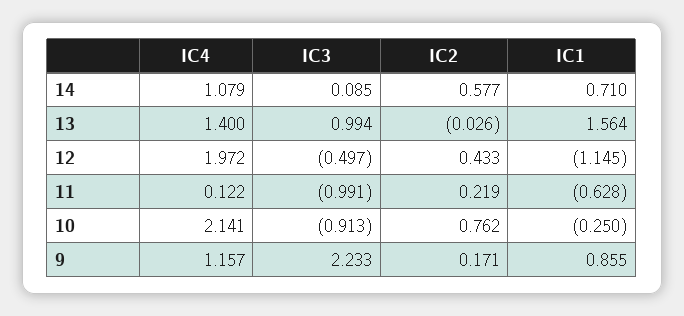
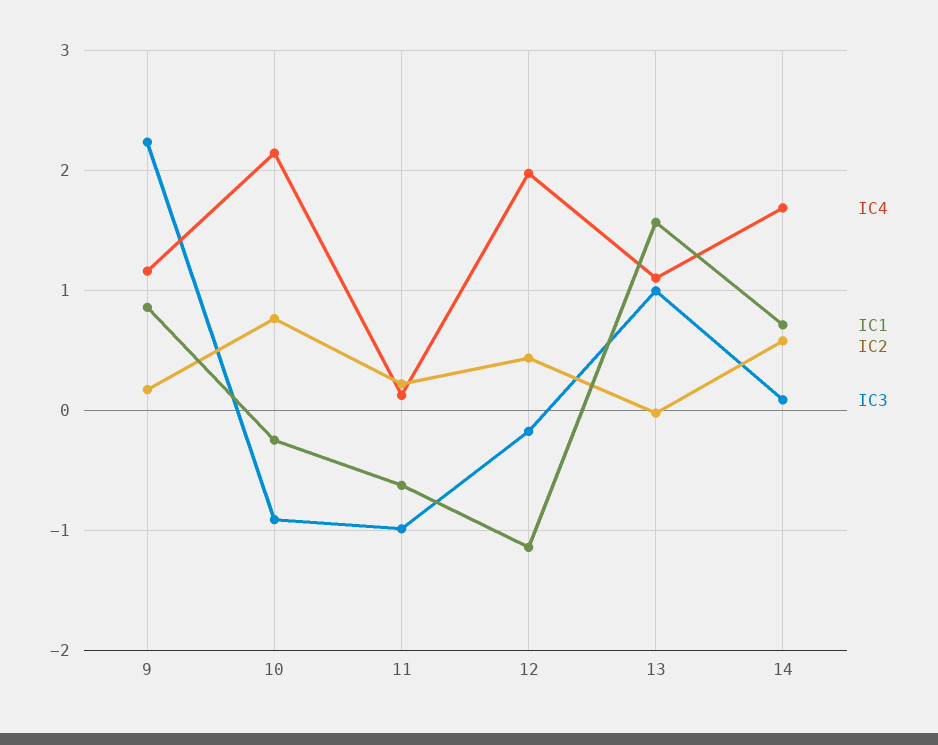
IC4, 14: 1.079 -> 1.7
IC4, 13: 1.4 -> 1.1
IC3, 12: -0.497 -> -0.2

